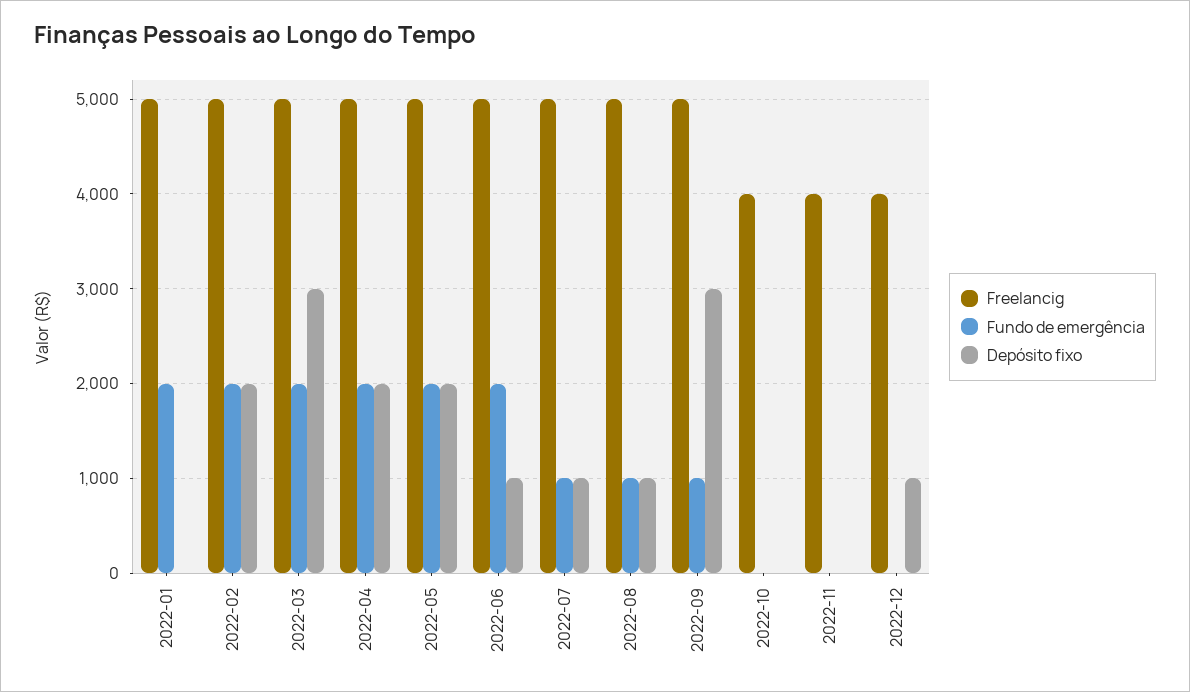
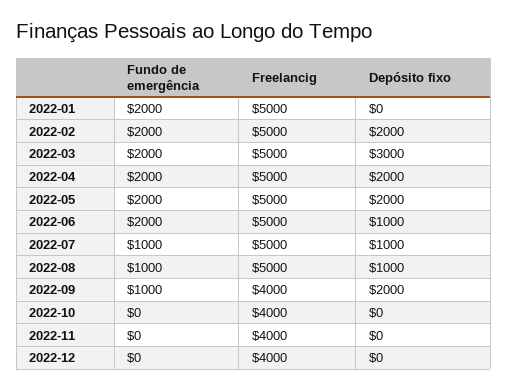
Freelancig, 2022-09: 5000 -> 4000
Depósito fixo, 2022-09: 3000 -> 2000
Depósito fixo, 2022-12: 1000 -> 0

